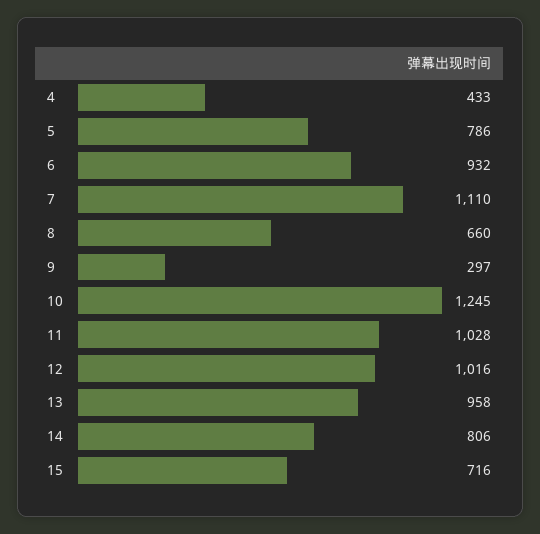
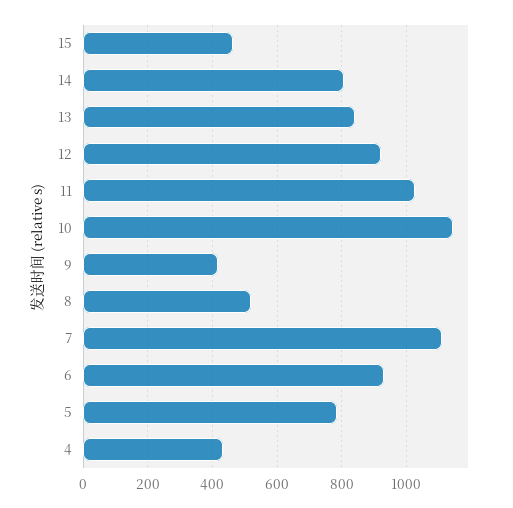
8: 660 -> 520
9: 297 -> 420
10: 1245 -> 1140
12: 1016 -> 920
13: 958 -> 840
15: 716 -> 460

